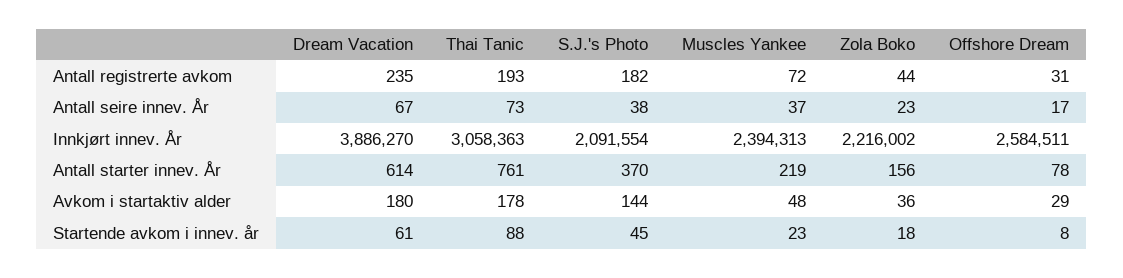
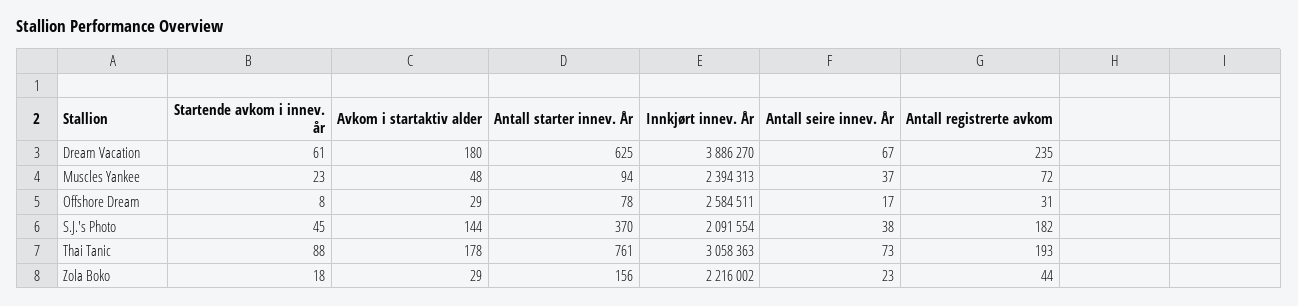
Dream Vacation, Antall starter innev. År: 614 -> 625
Muscles Yankee, Antall starter innev. År: 219 -> 94
Zola Boko, Avkom i startaktiv alder: 36 -> 29

